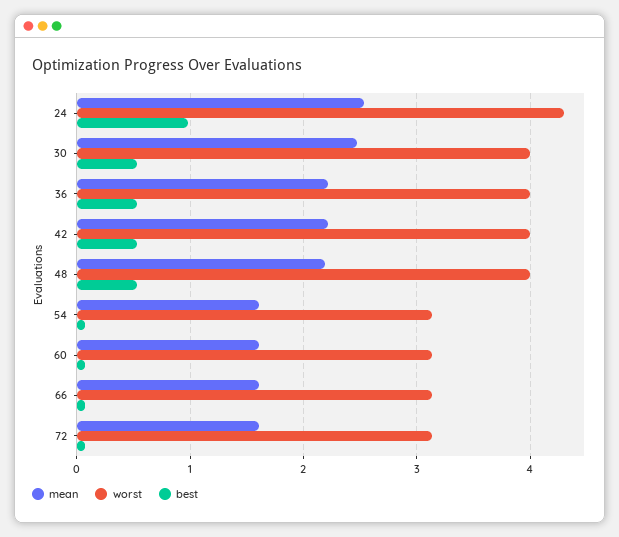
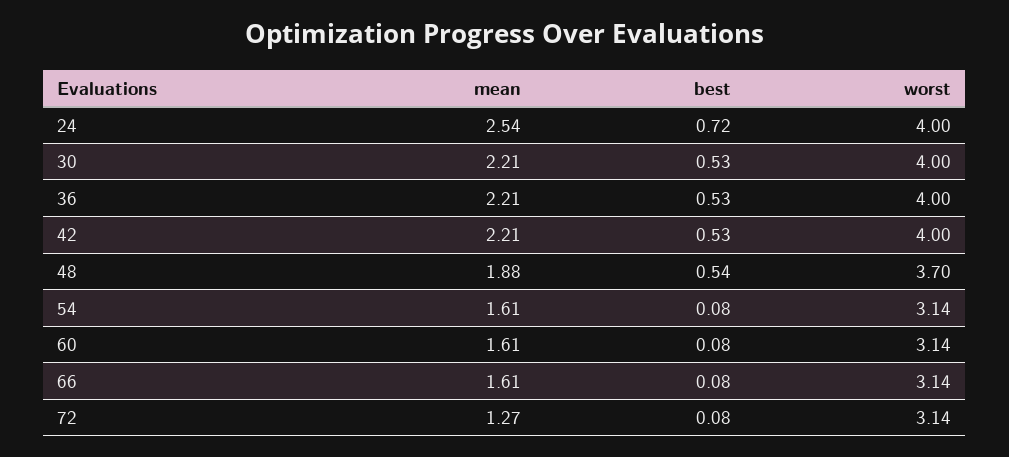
worst, 24: 4.3 -> 4
best, 24: 1 -> 0.72
mean, 30: 2.5 -> 2.21
mean, 48: 2.2 -> 1.88
worst, 48: 4 -> 3.7
mean, 72: 1.6 -> 1.27

